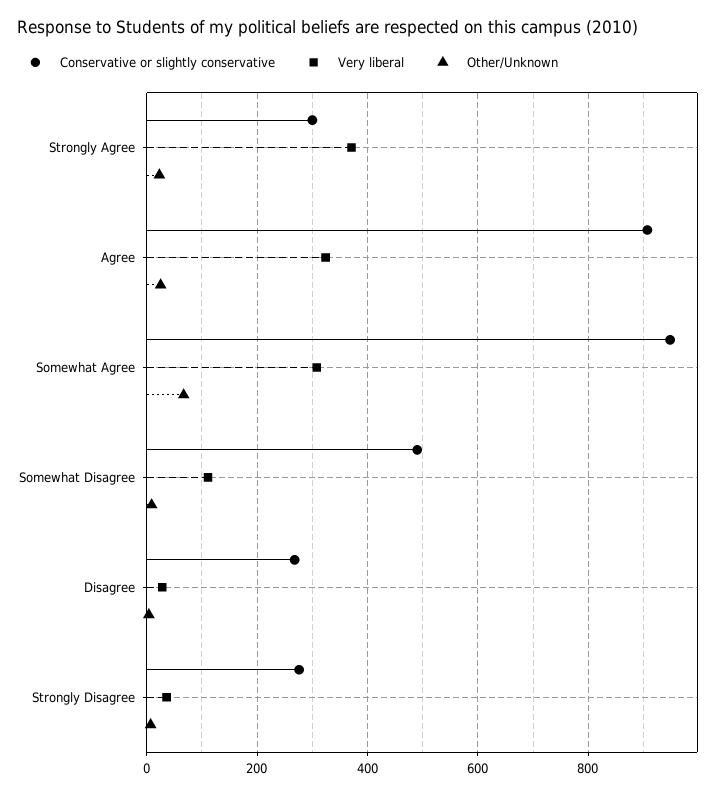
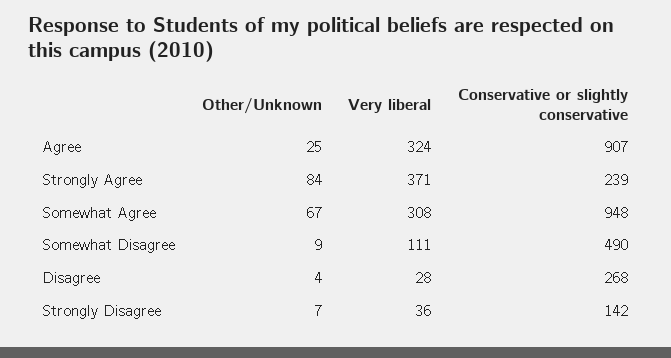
Conservative or slightly conservative, Strongly Agree: 300 -> 239
Other/Unknown, Strongly Agree: 20 -> 84
Conservative or slightly conservative, Strongly Disagree: 280 -> 142

